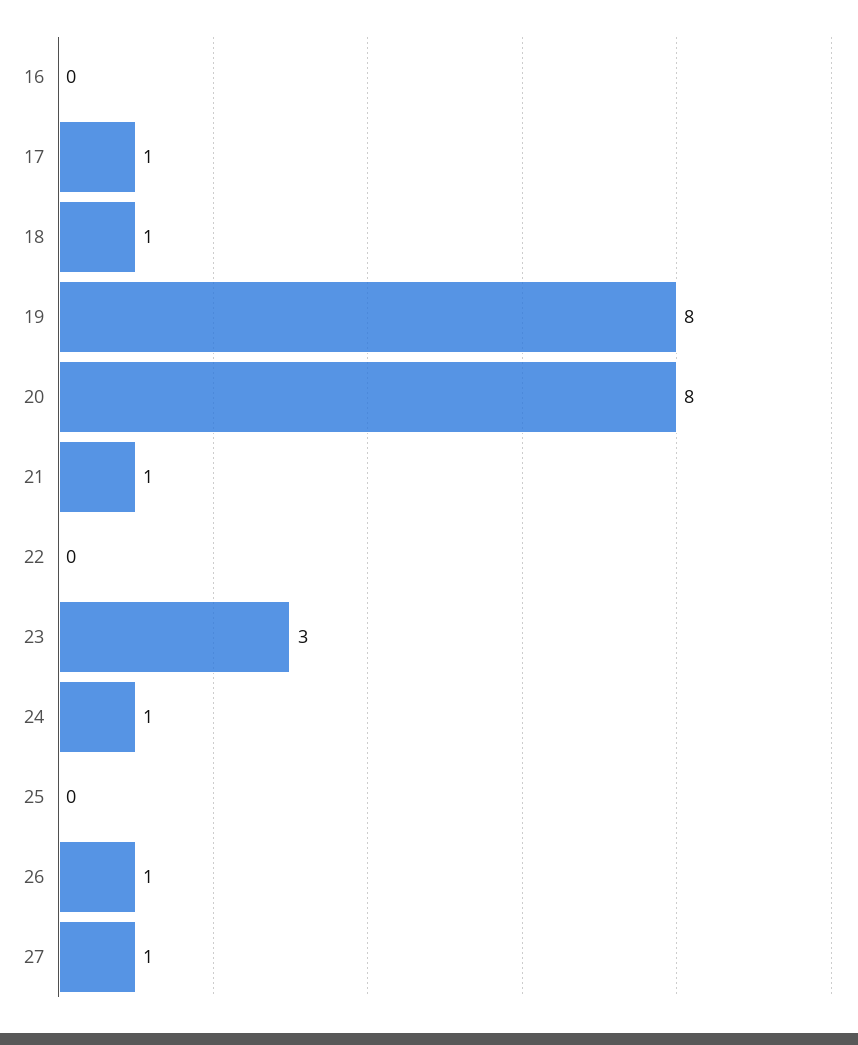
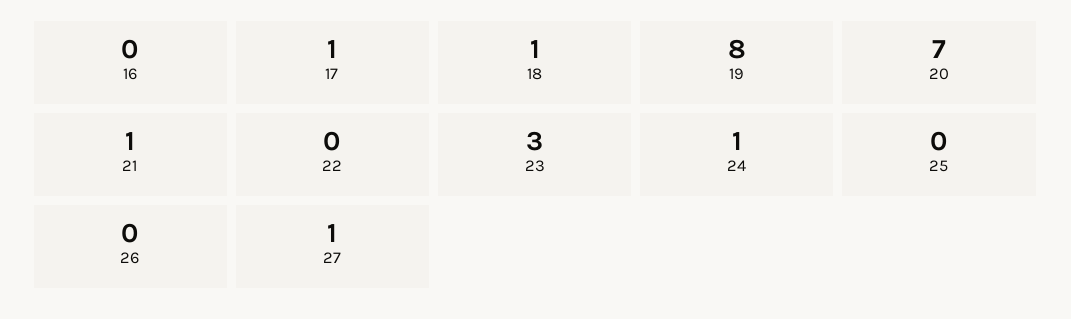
20: 8 -> 7
26: 1 -> 0

